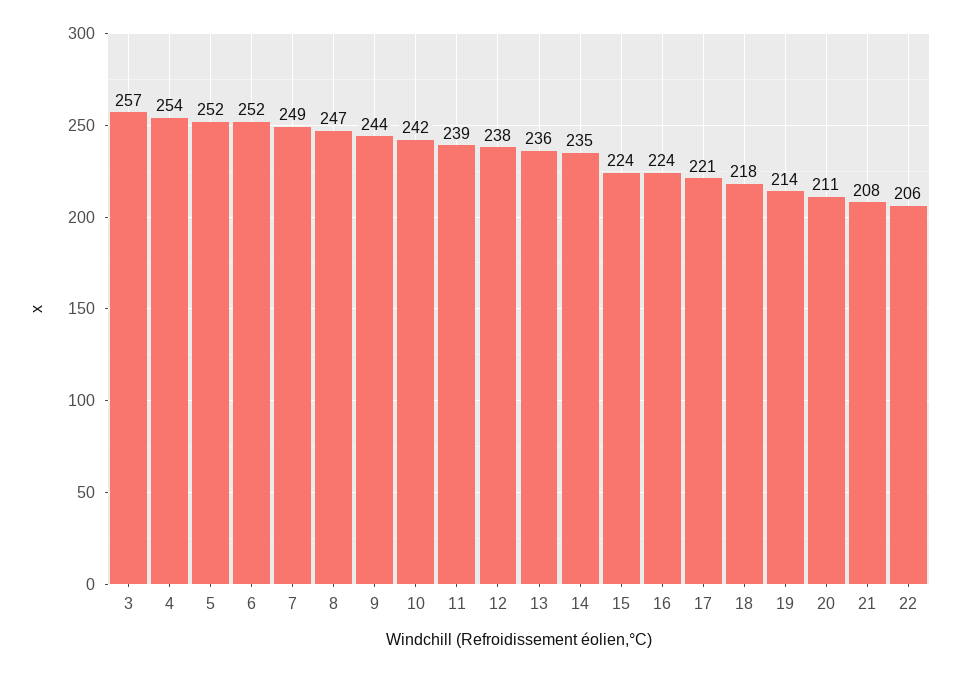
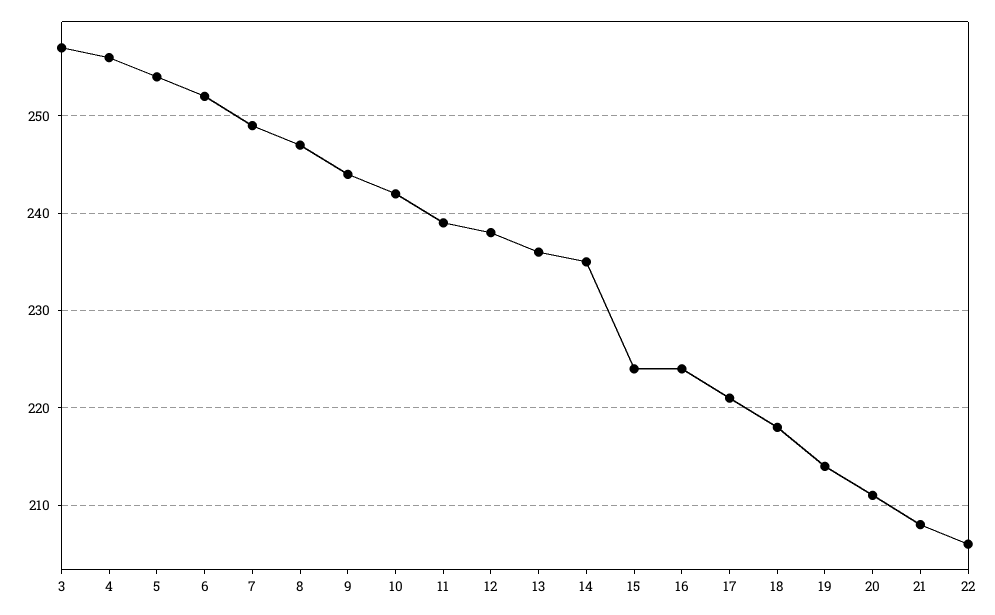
4: 254 -> 256
5: 252 -> 254

